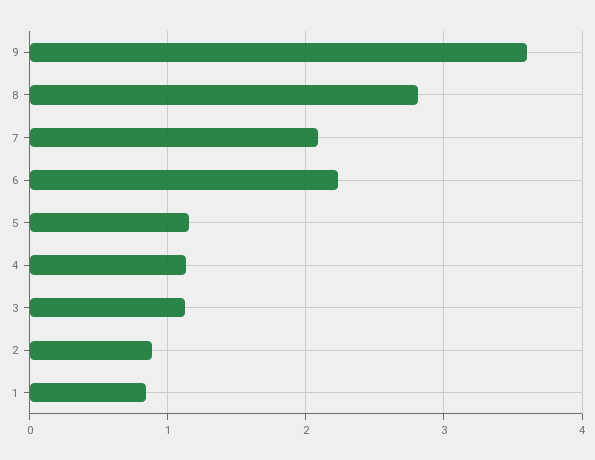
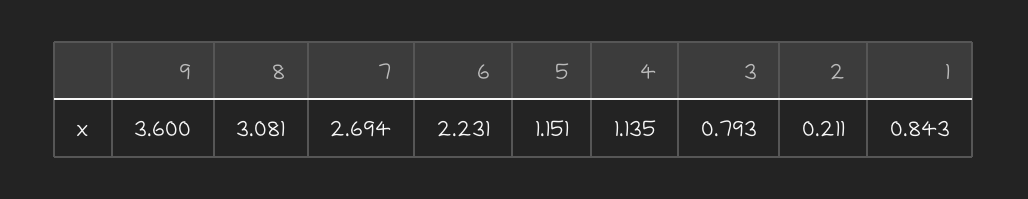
8: 2.8 -> 3.081
7: 2.1 -> 2.694
3: 1.1 -> 0.793
2: 0.9 -> 0.211

